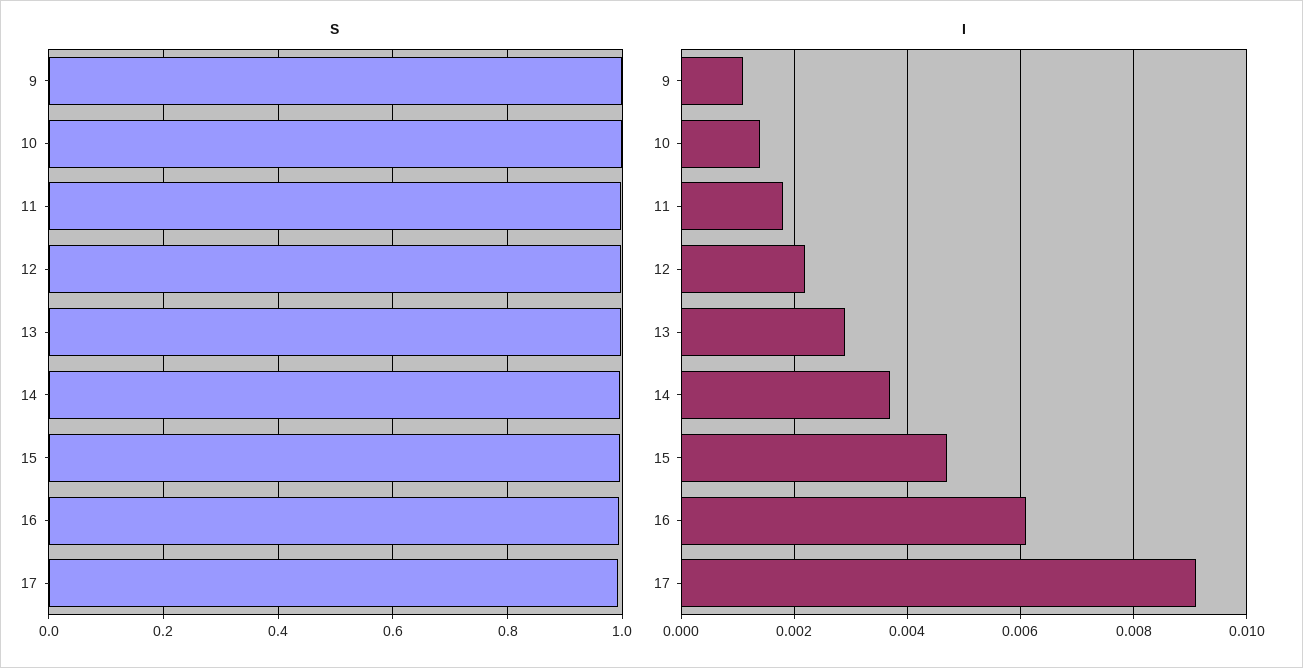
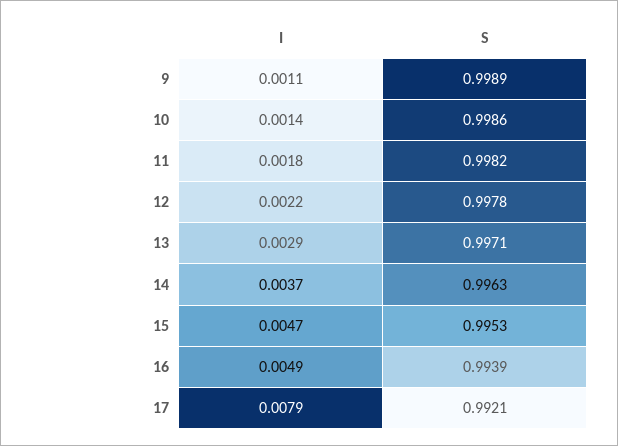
I, 16: 0.006 -> 0.0049
I, 17: 0.009 -> 0.0079

